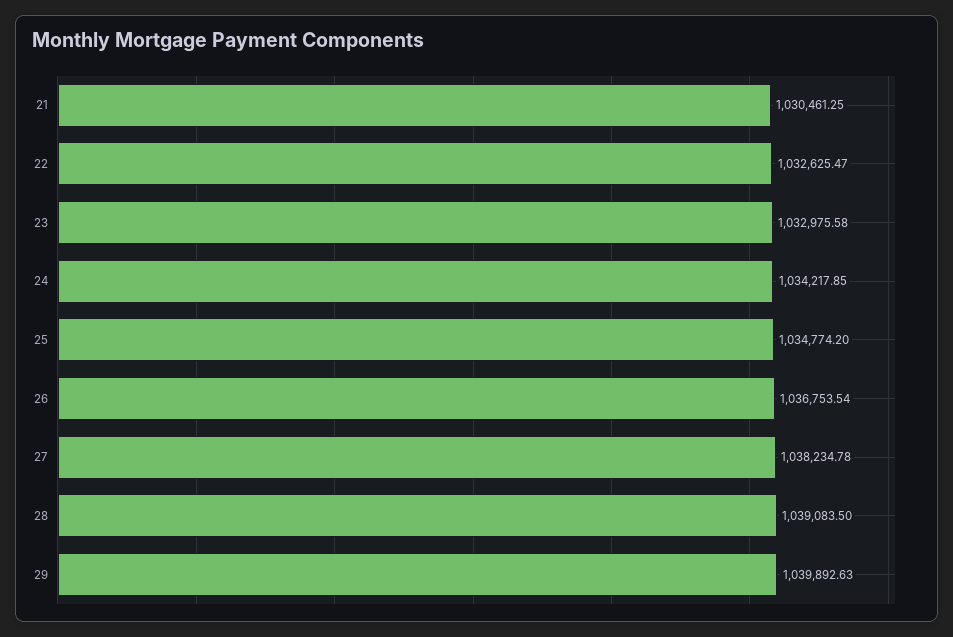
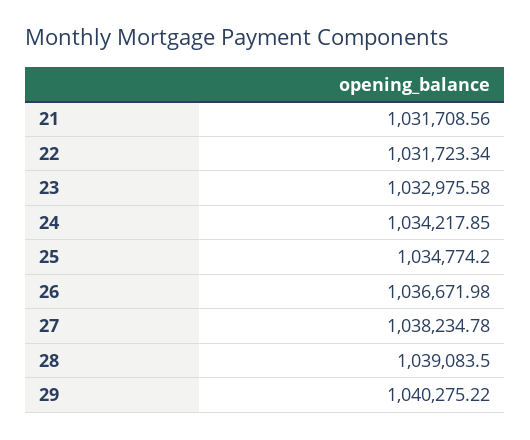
21: 1030461.25 -> 1031708.56
22: 1032625.47 -> 1031723.34
26: 1036753.54 -> 1036671.98
29: 1039892.63 -> 1040275.22

